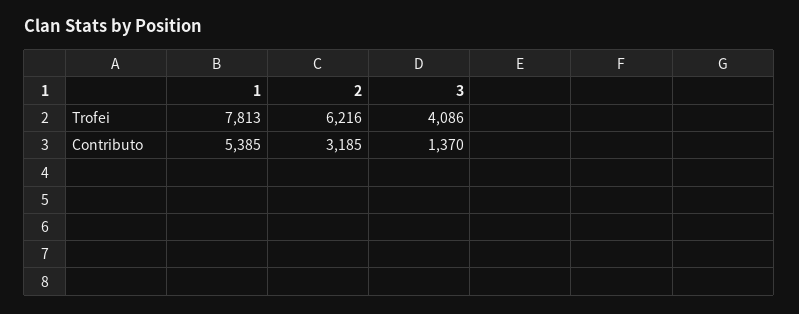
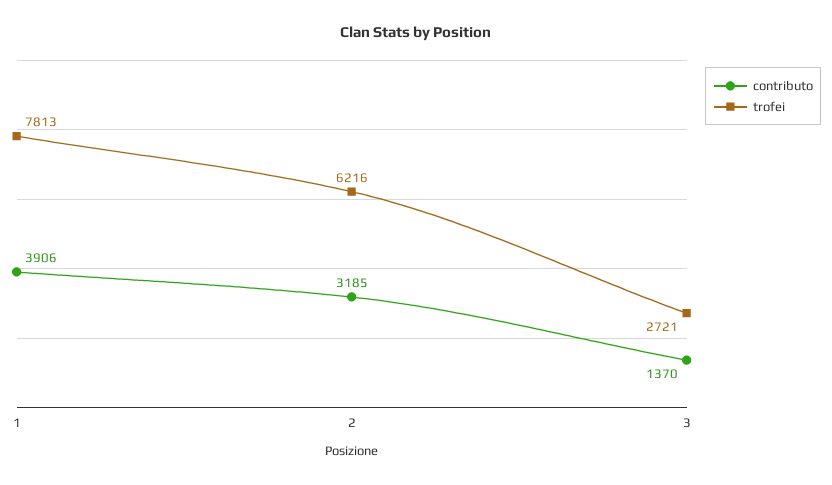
Trofei, 3: 4086 -> 2721
Contributo, 1: 5385 -> 3906

